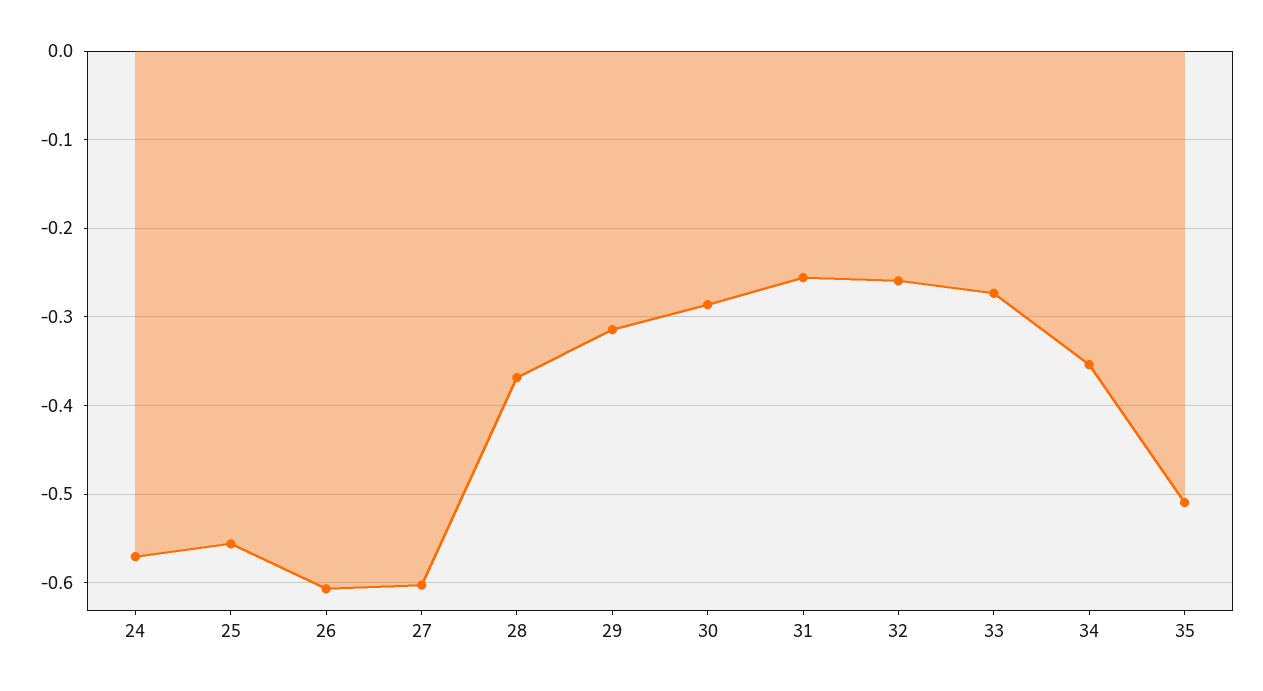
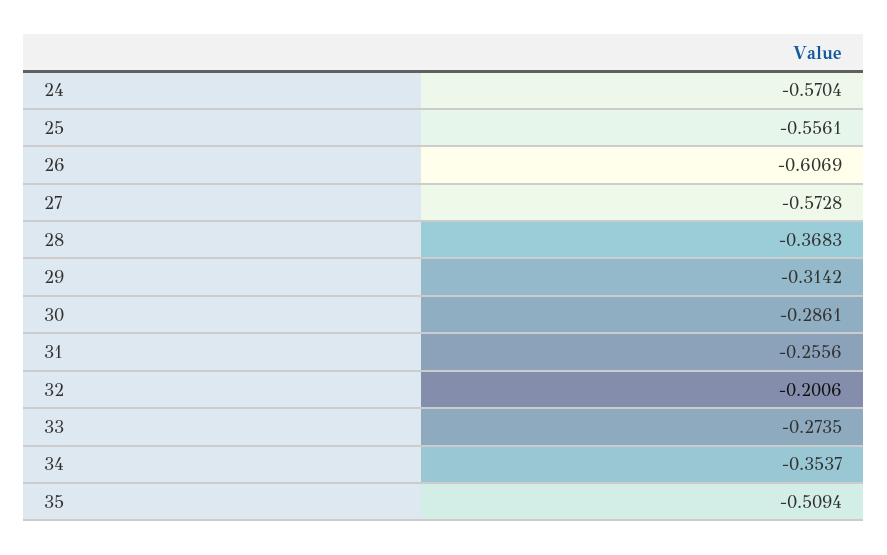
27: -0.6 -> -0.5728
32: -0.26 -> -0.2006

